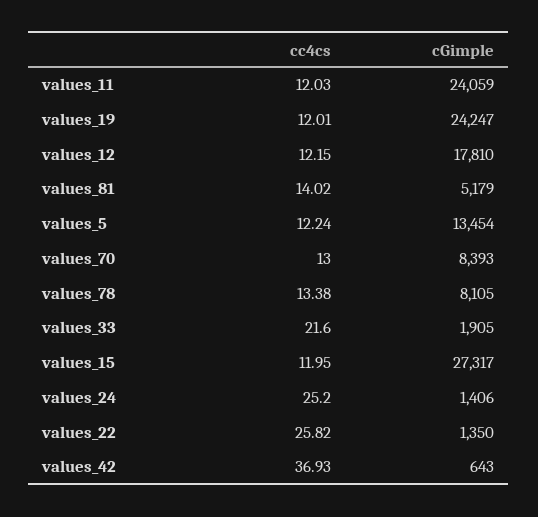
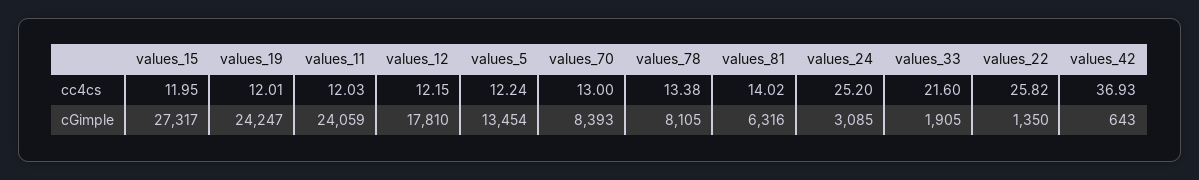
cGimple, values_81: 5179 -> 6316
cGimple, values_24: 1406 -> 3085

